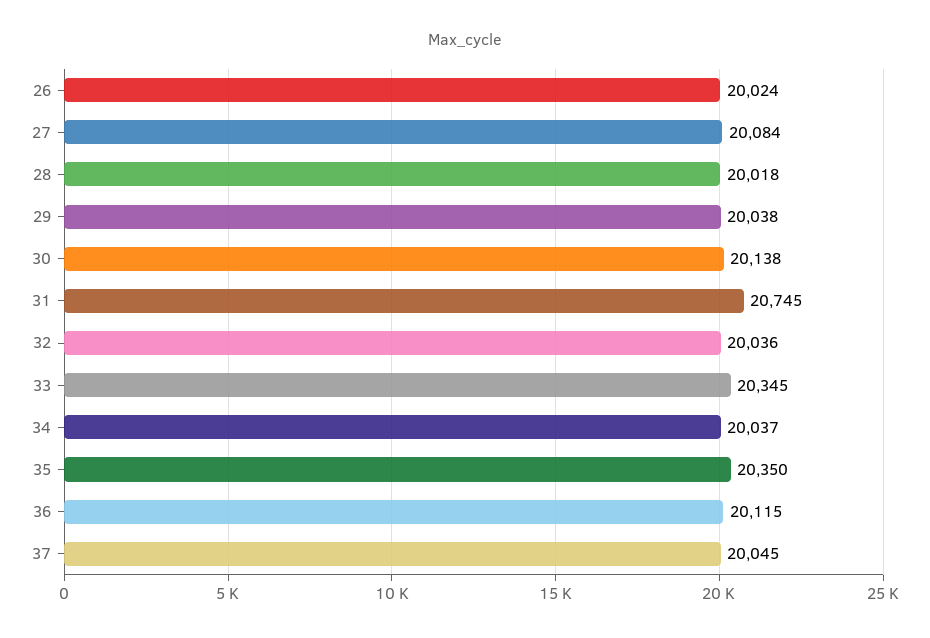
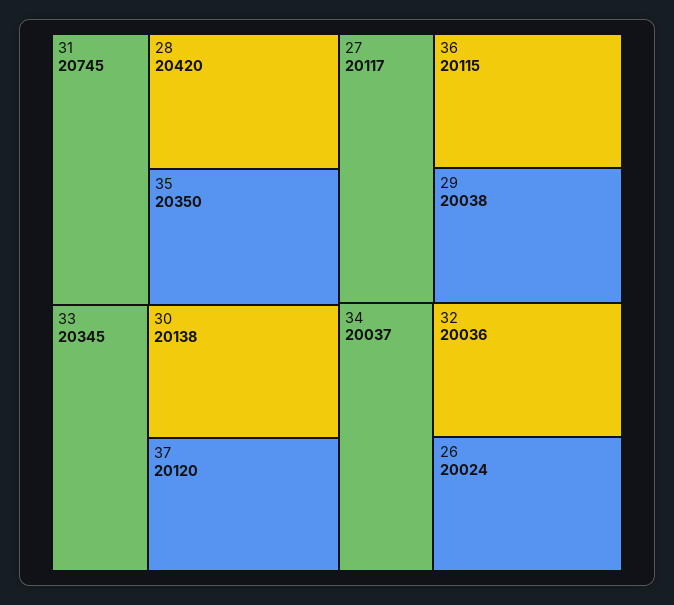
27: 20084 -> 20117
28: 20018 -> 20420
37: 20045 -> 20120

